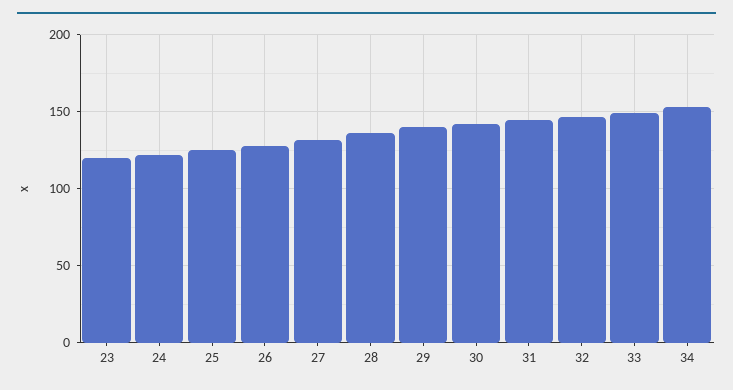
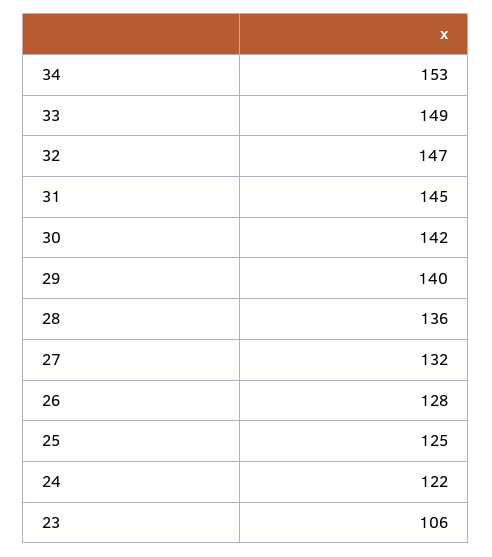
23: 120 -> 106

